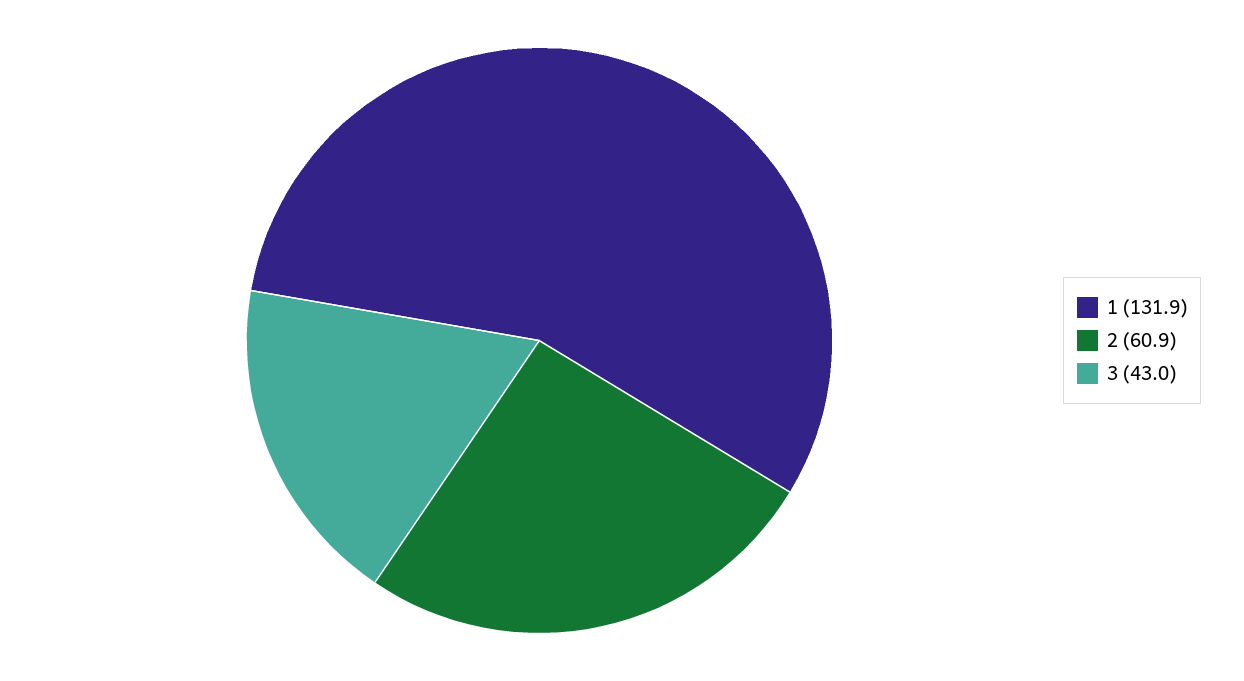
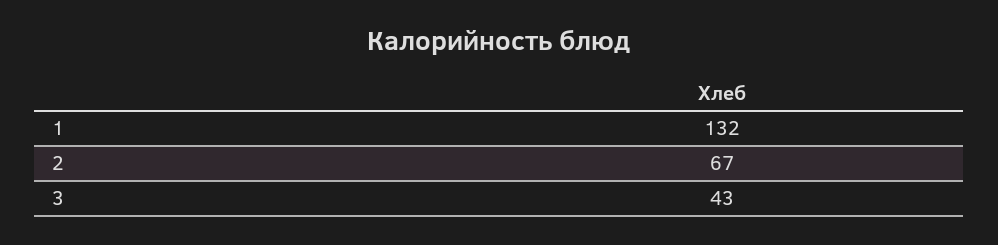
2: 60.9 -> 67

